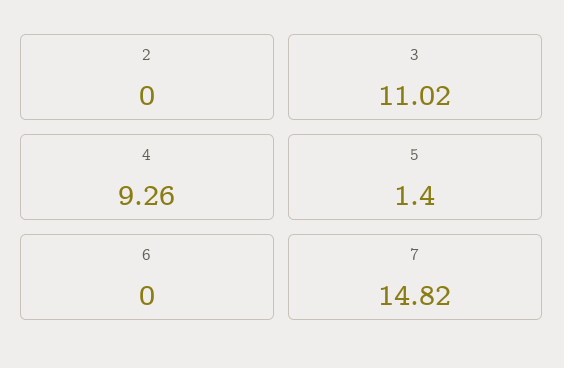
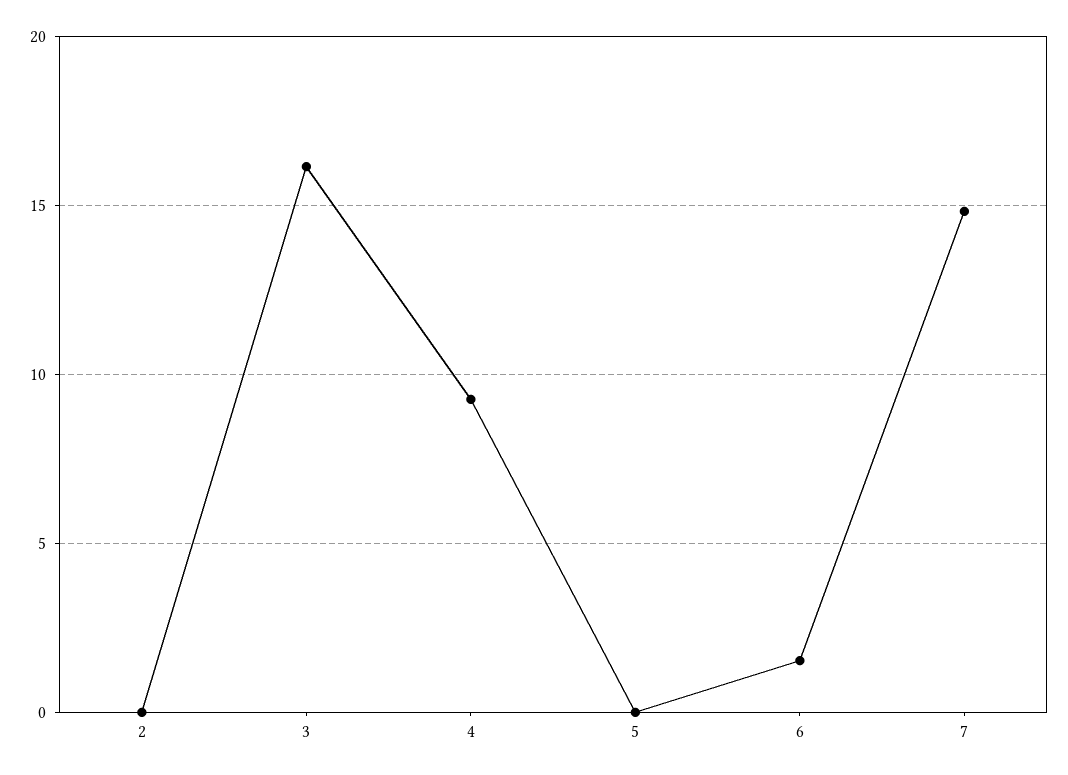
3: 11.02 -> 16
5: 1.4 -> 0
6: 0 -> 1.5

